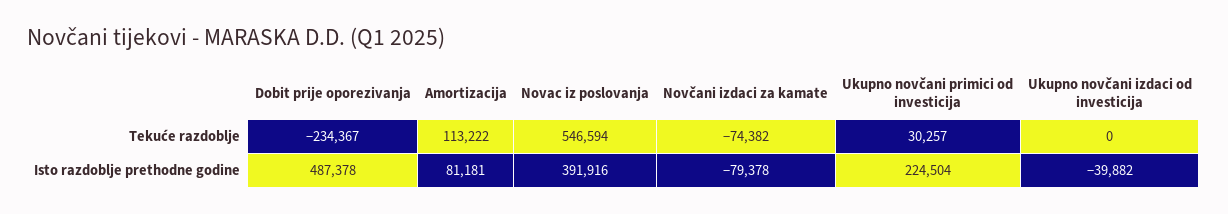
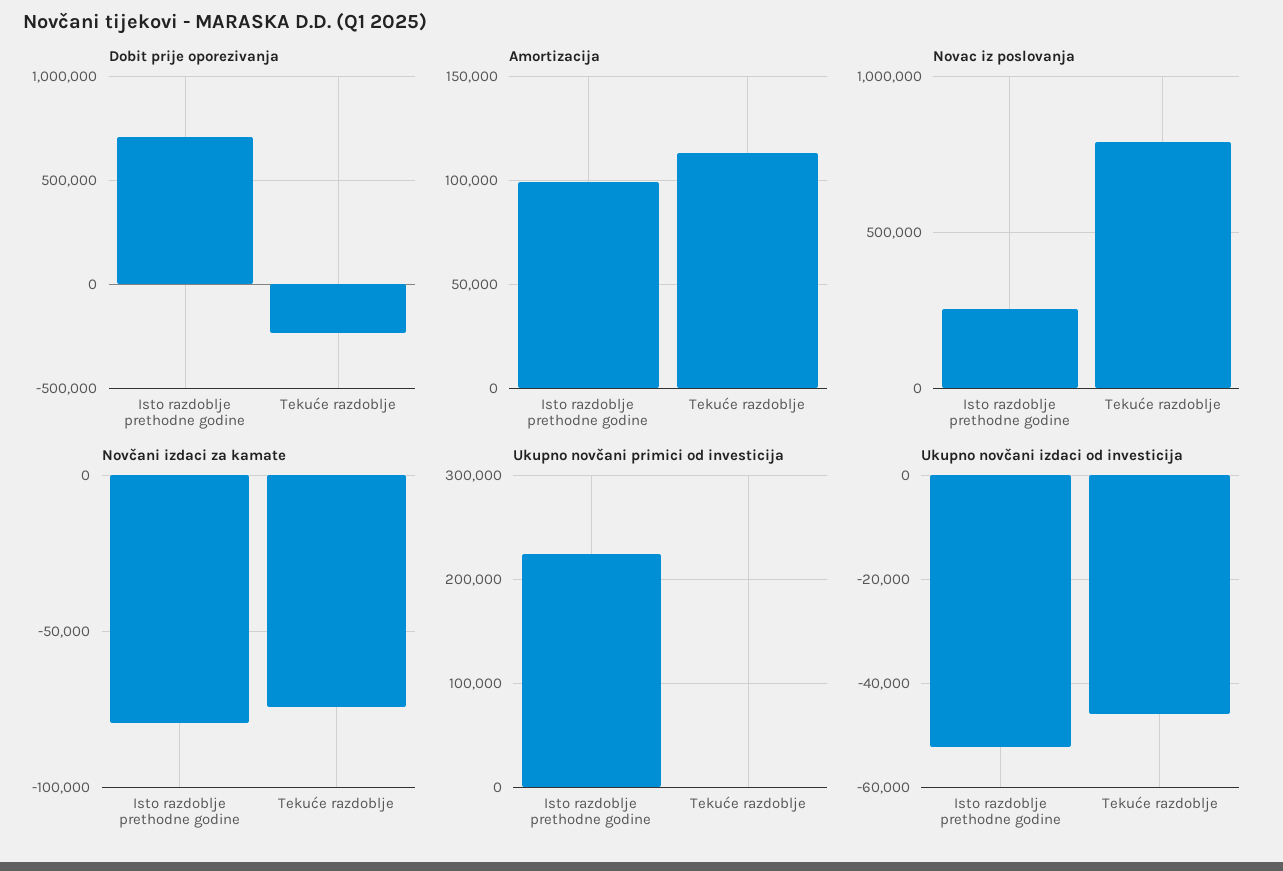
Novac iz poslovanja, Tekuće razdoblje: 546594 -> 800000
Ukupno novčani primici od investicija, Tekuće razdoblje: 30257 -> 0
Ukupno novčani izdaci od investicija, Tekuće razdoblje: 0 -> -46000
Dobit prije oporezivanja, Isto razdoblje prethodne godine: 487378 -> 700000
Amortizacija, Isto razdoblje prethodne godine: 81181 -> 100000
Novac iz poslovanja, Isto razdoblje prethodne godine: 391916 -> 250000
Ukupno novčani izdaci od investicija, Isto razdoblje prethodne godine: -39882 -> -52000

